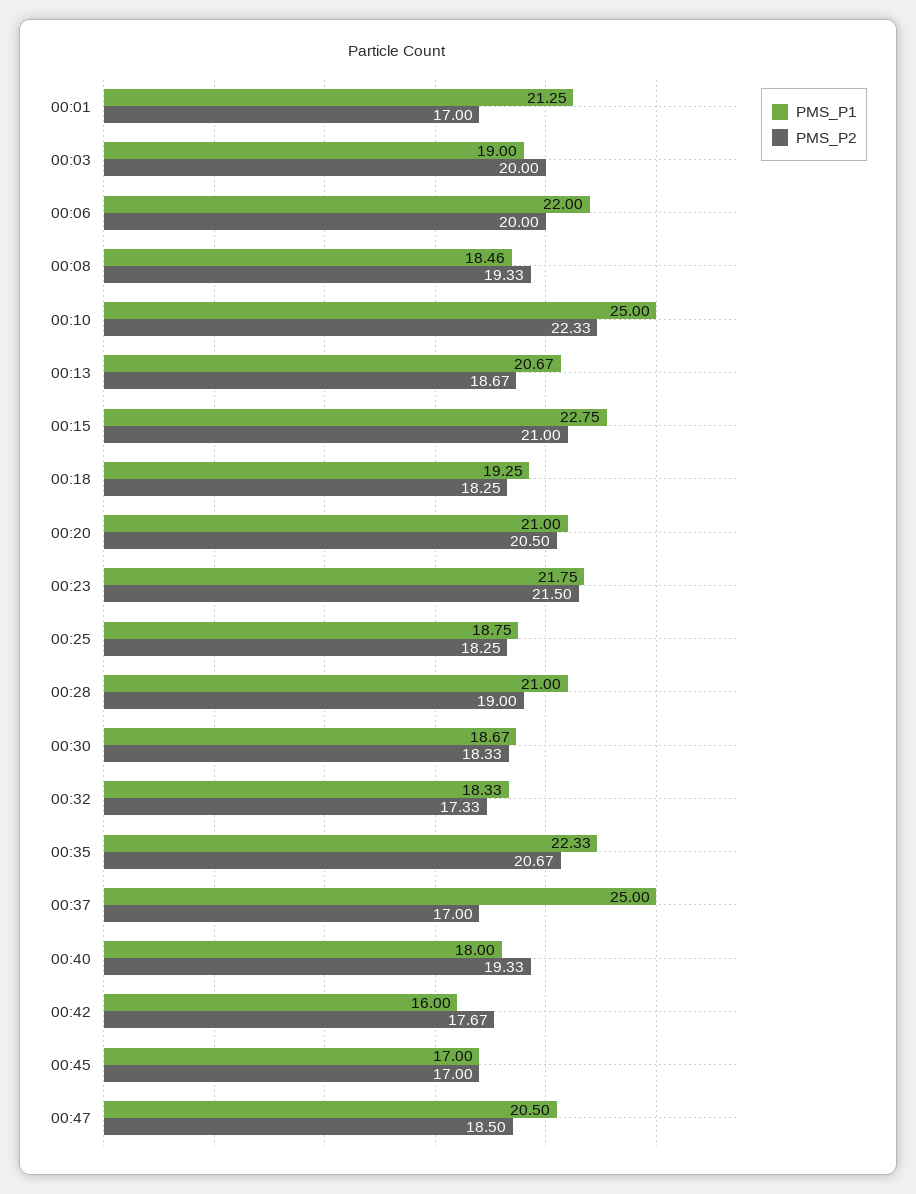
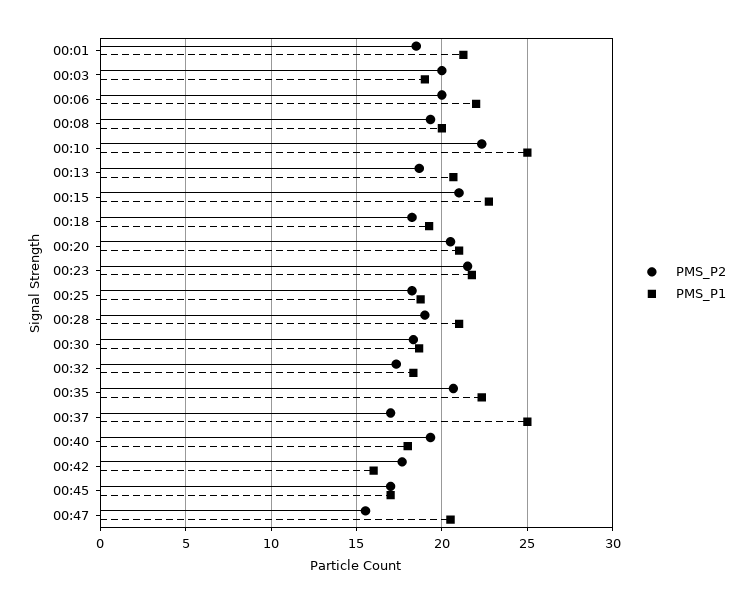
PMS_P2, 00:01: 17 -> 18.5
PMS_P1, 00:08: 18.46 -> 20
PMS_P2, 00:47: 18.5 -> 15.5

